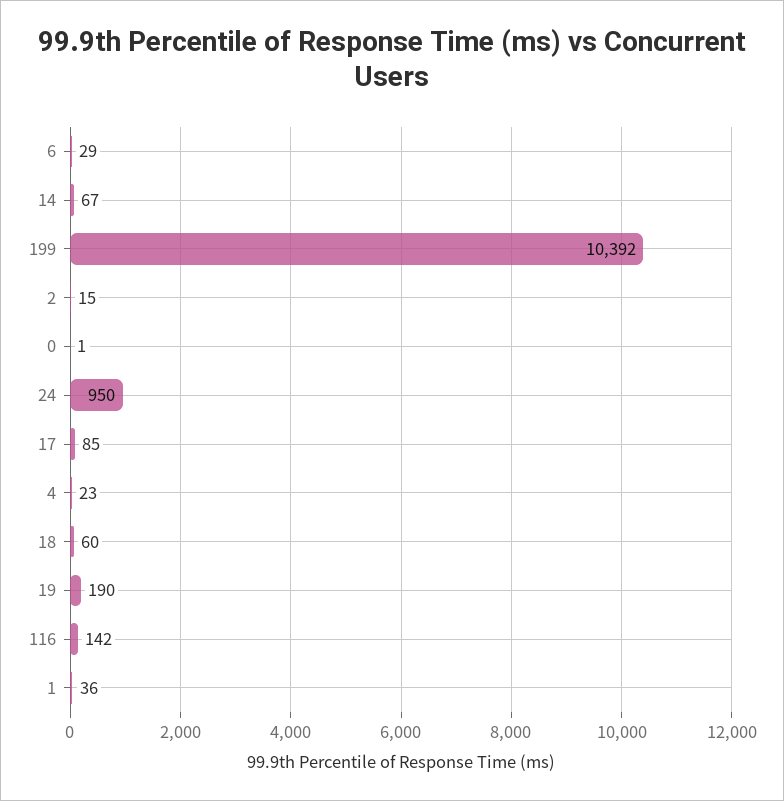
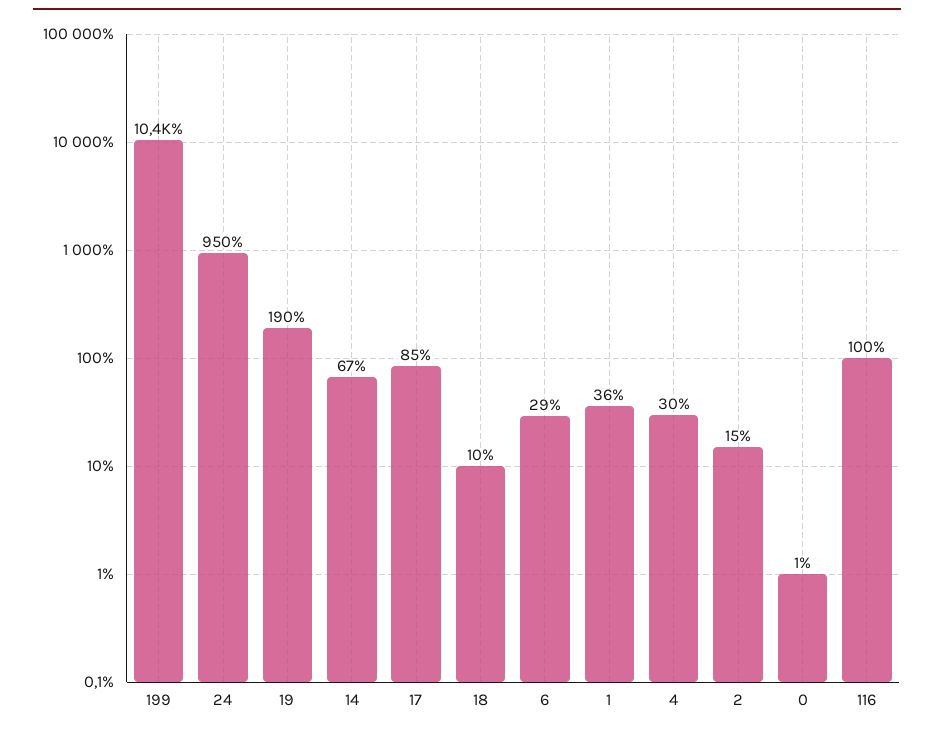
4: 23 -> 30
18: 60 -> 10
116: 142 -> 100

